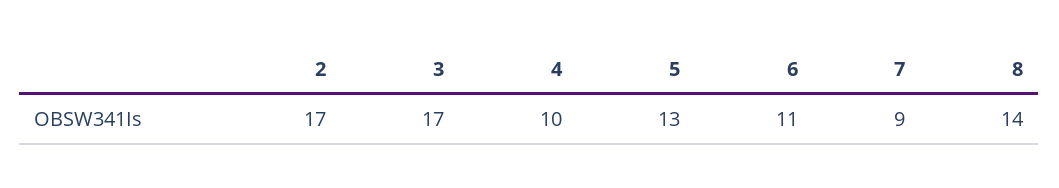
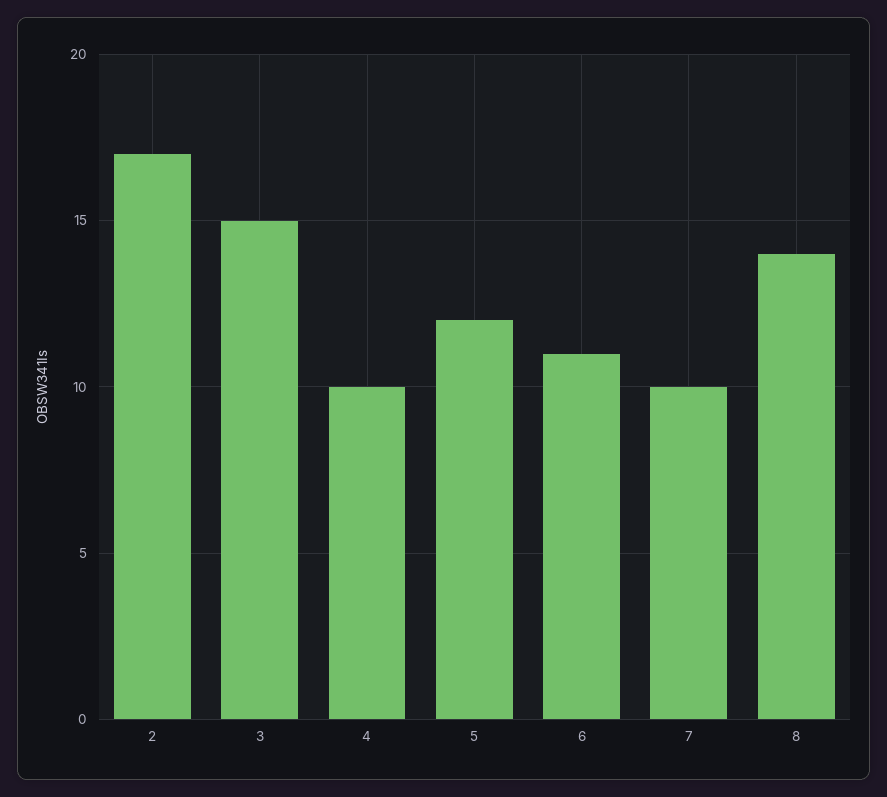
3: 17 -> 15
5: 13 -> 12
7: 9 -> 10

